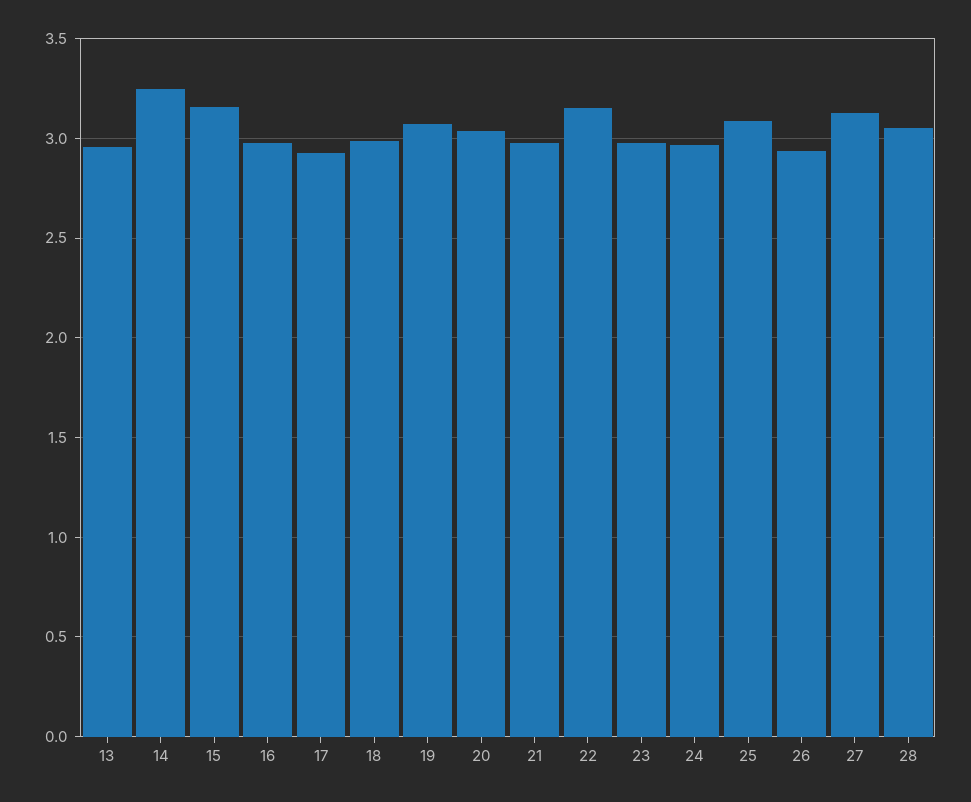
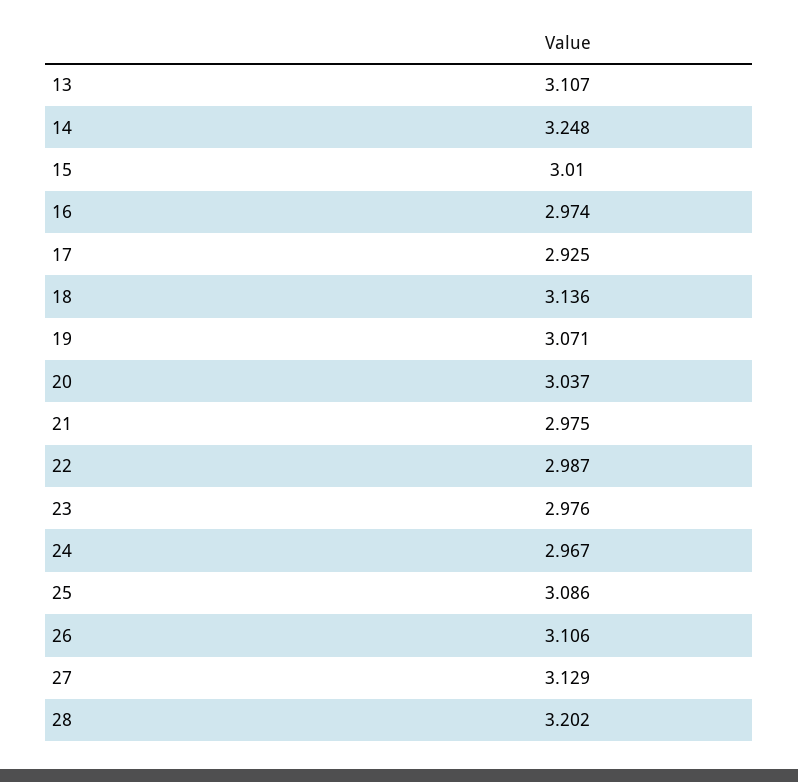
13: 2.95 -> 3.107
15: 3.15 -> 3.01
18: 3 -> 3.136
22: 3.15 -> 2.987
26: 2.95 -> 3.106
28: 3.05 -> 3.202

